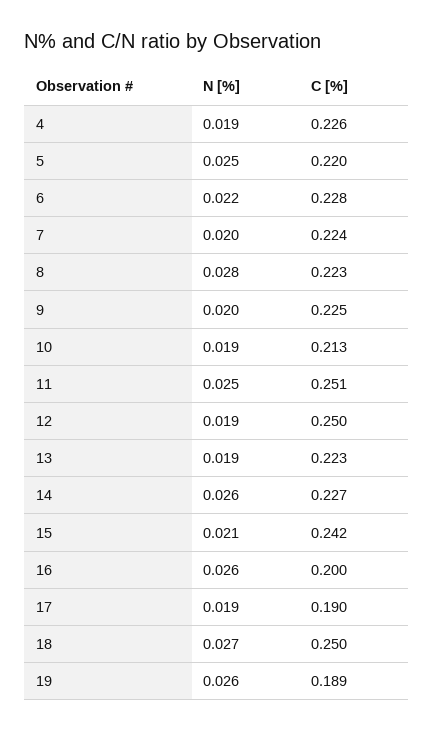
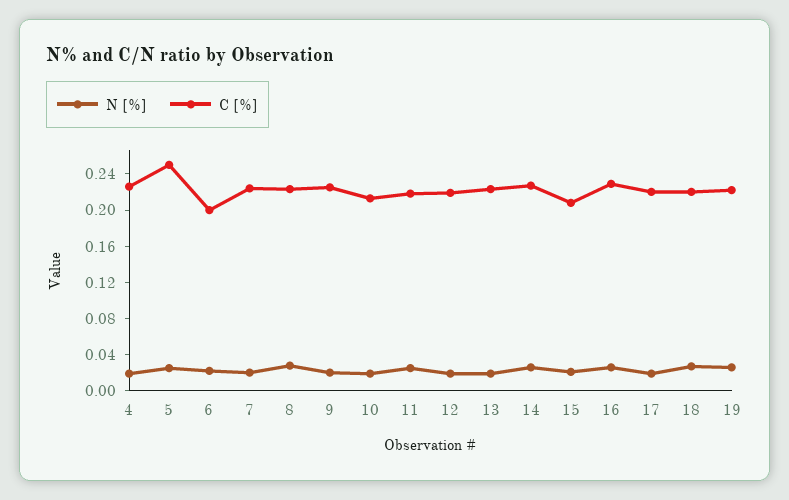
C [%], 5: 0.22 -> 0.25
C [%], 6: 0.228 -> 0.2
C [%], 11: 0.251 -> 0.22
C [%], 12: 0.25 -> 0.22
C [%], 15: 0.242 -> 0.21
C [%], 16: 0.2 -> 0.23
C [%], 17: 0.19 -> 0.22
C [%], 18: 0.25 -> 0.22
C [%], 19: 0.189 -> 0.22

